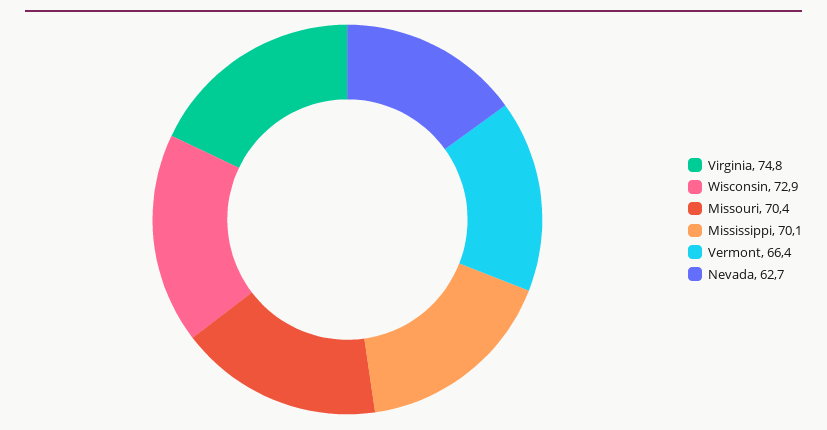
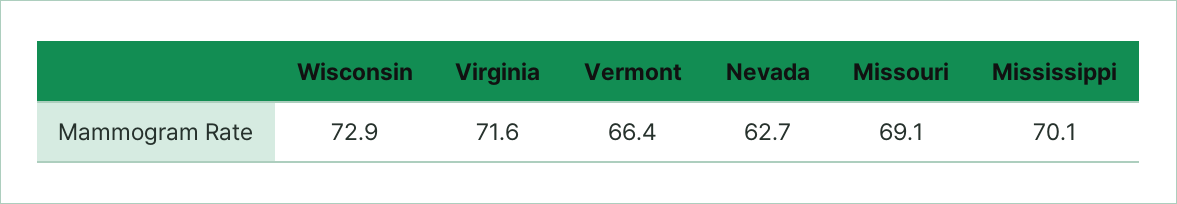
Virginia: 74.8 -> 71.6
Missouri: 70.4 -> 69.1

